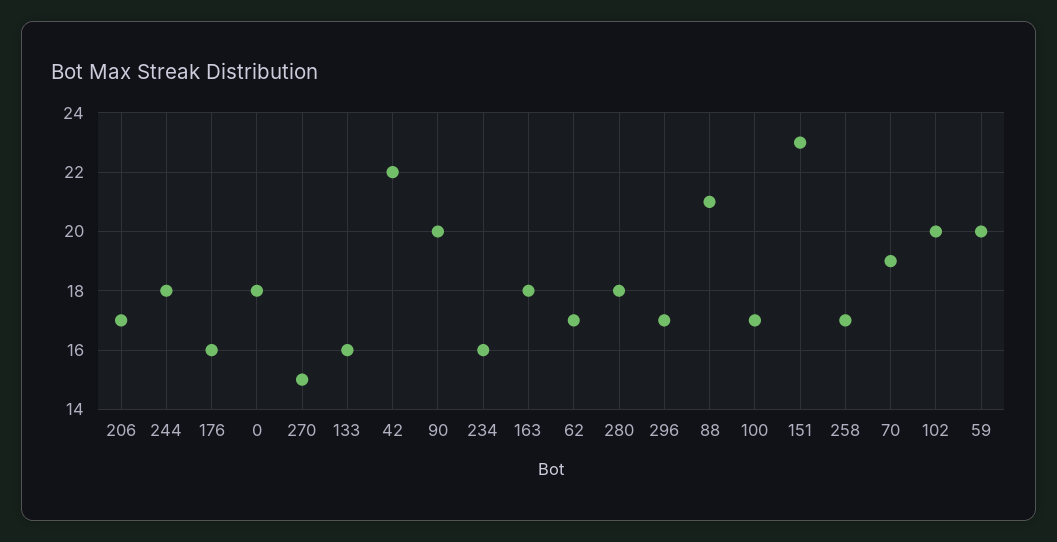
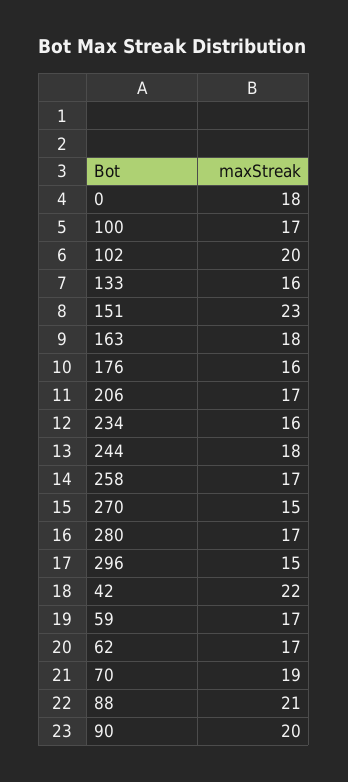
280: 18 -> 17
296: 17 -> 15
59: 20 -> 17

